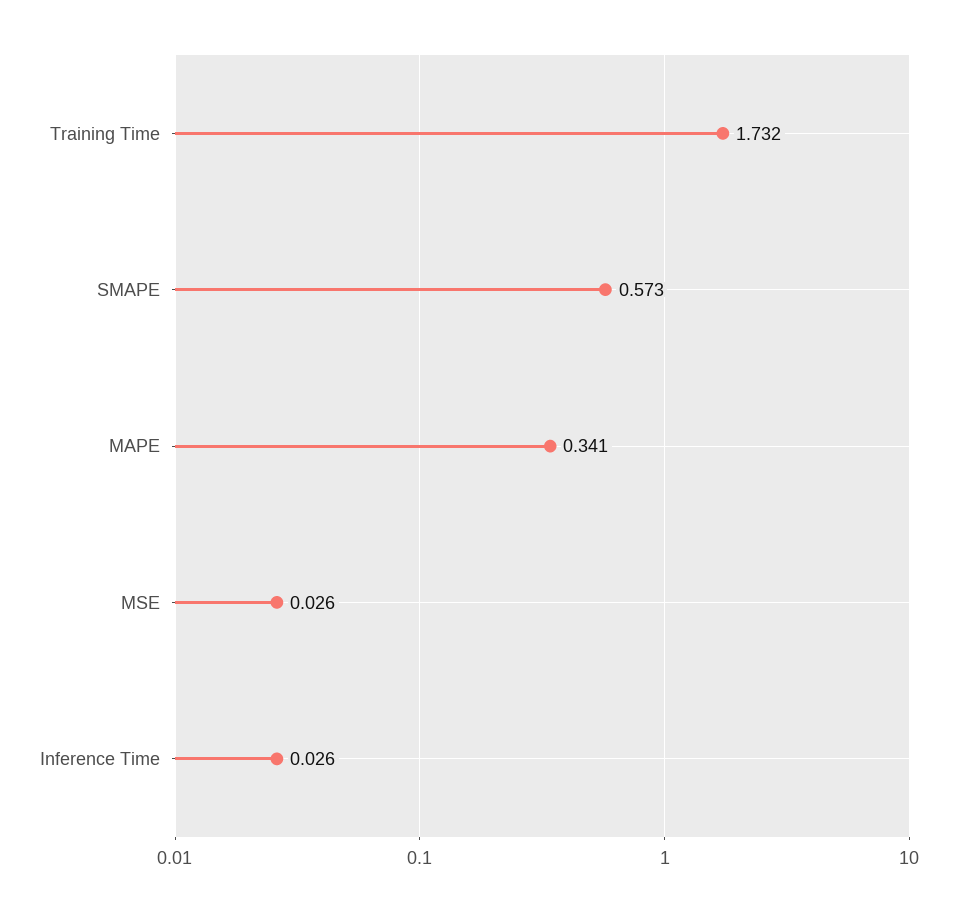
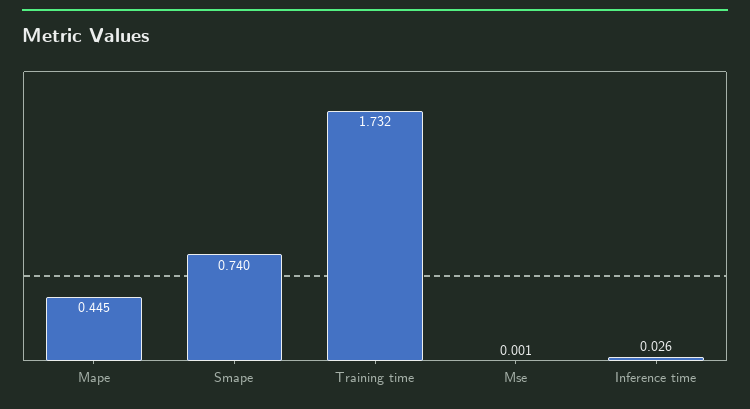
SMAPE: 0.573 -> 0.74
MAPE: 0.341 -> 0.445
MSE: 0.026 -> 0.001

